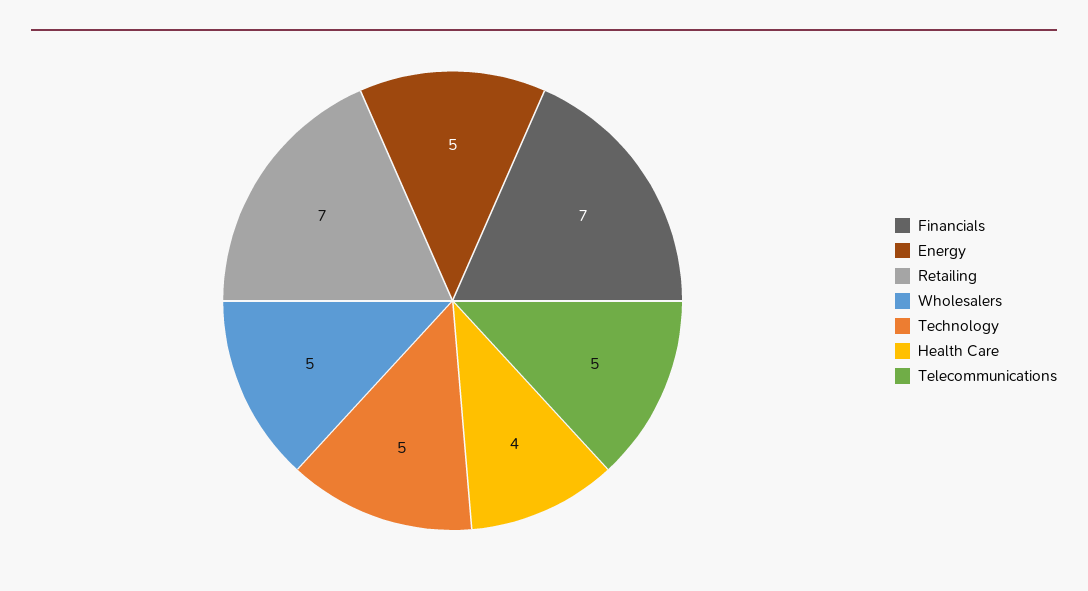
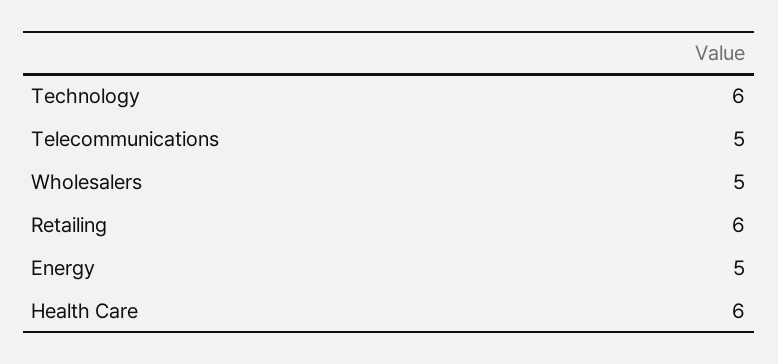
Financials: 7 -> none
Retailing: 7 -> 6
Technology: 5 -> 6
Health Care: 4 -> 6

